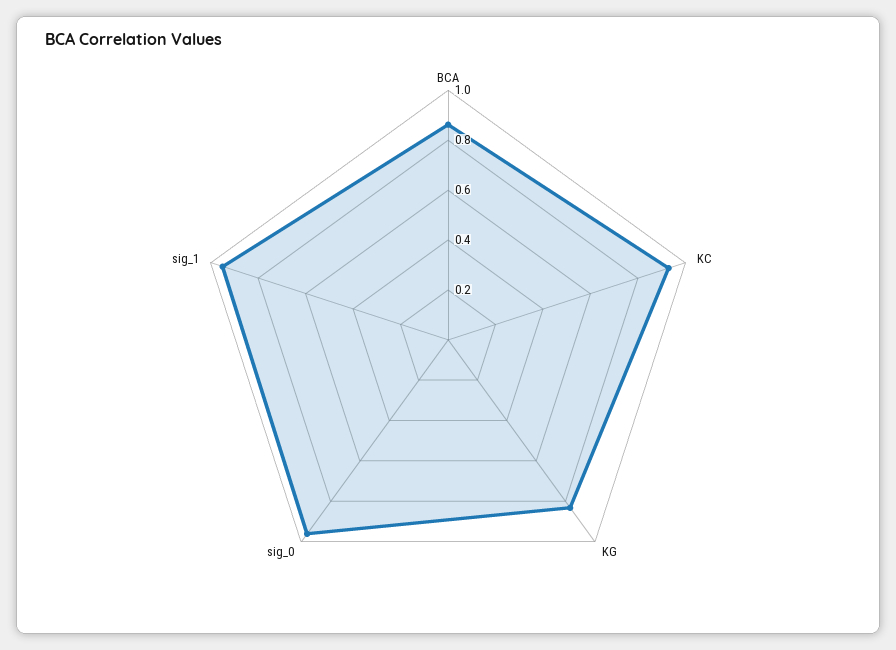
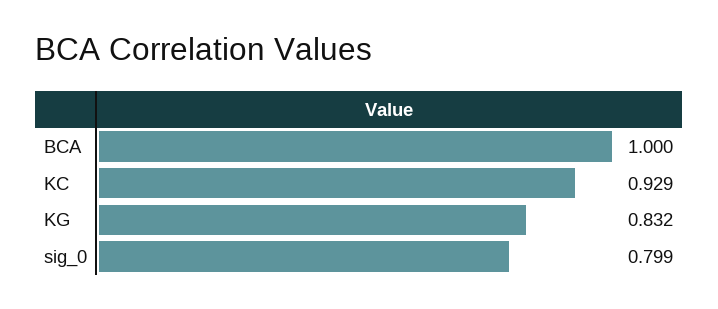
BCA: 0.85 -> 1
sig_0: 0.95 -> 0.799
sig_1: 0.95 -> none

